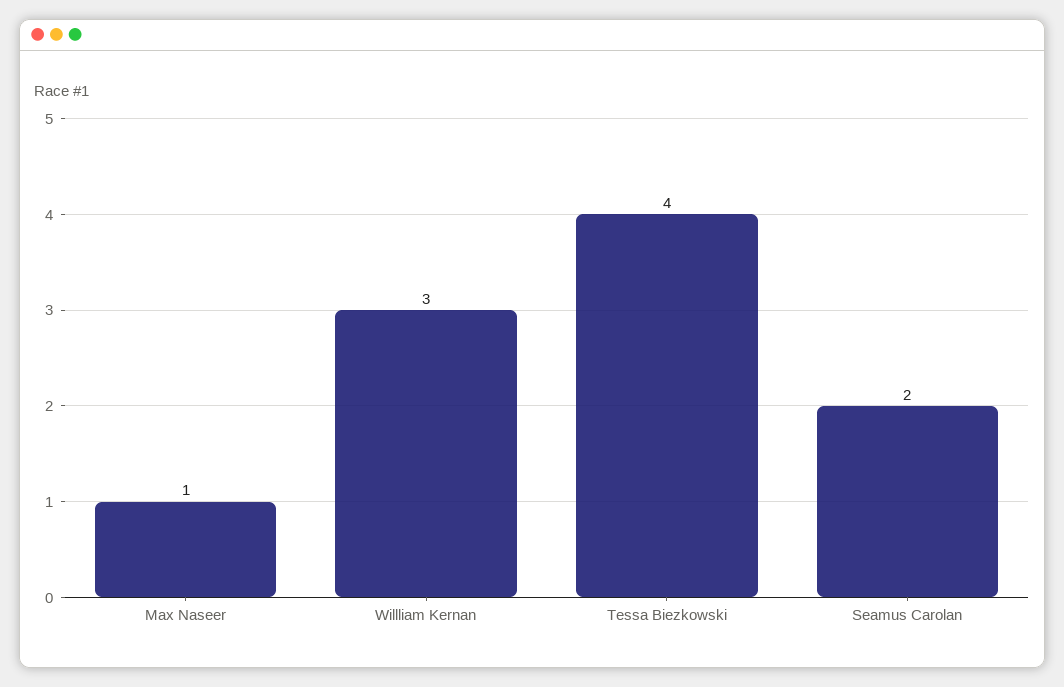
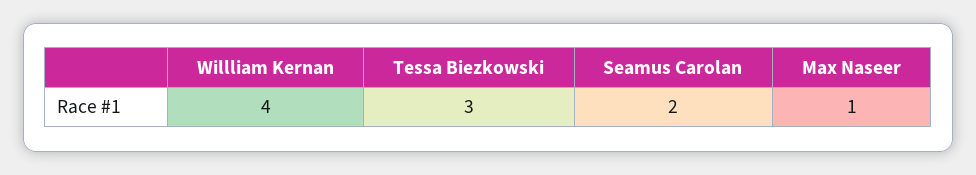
Willliam Kernan: 3 -> 4
Tessa Biezkowski: 4 -> 3

